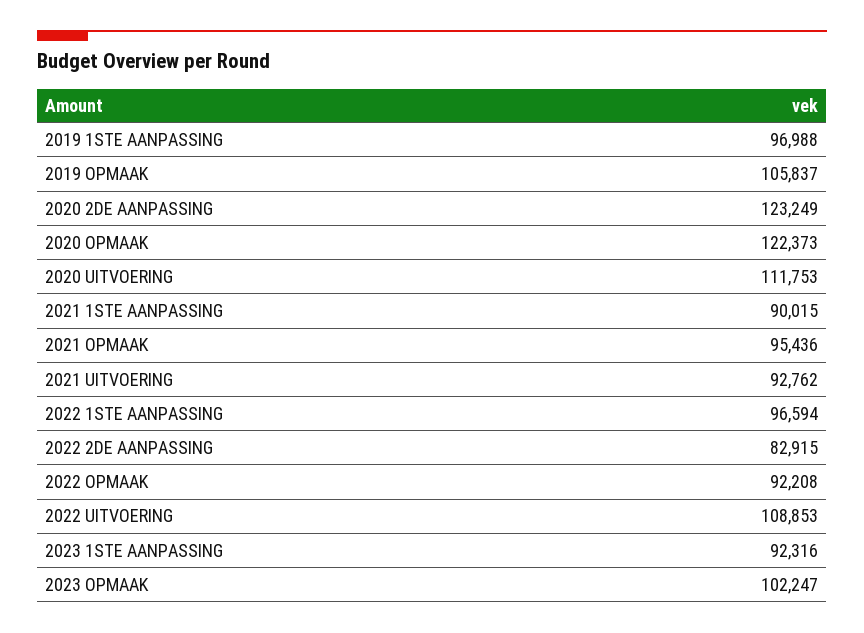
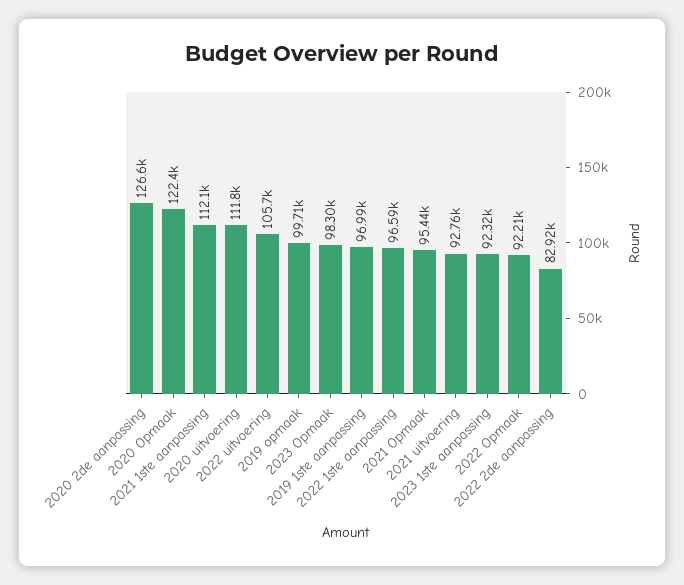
2019 OPMAAK: 105837 -> 99710
2020 2DE AANPASSING: 123249 -> 126600
2021 1STE AANPASSING: 90015 -> 112100
2022 UITVOERING: 108853 -> 105700
2023 OPMAAK: 102247 -> 98300

